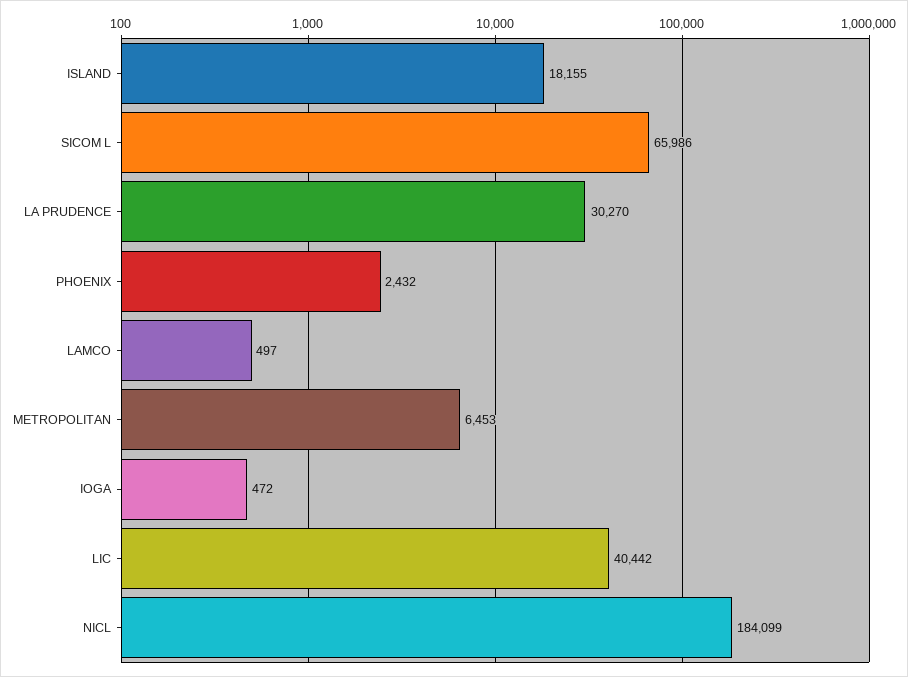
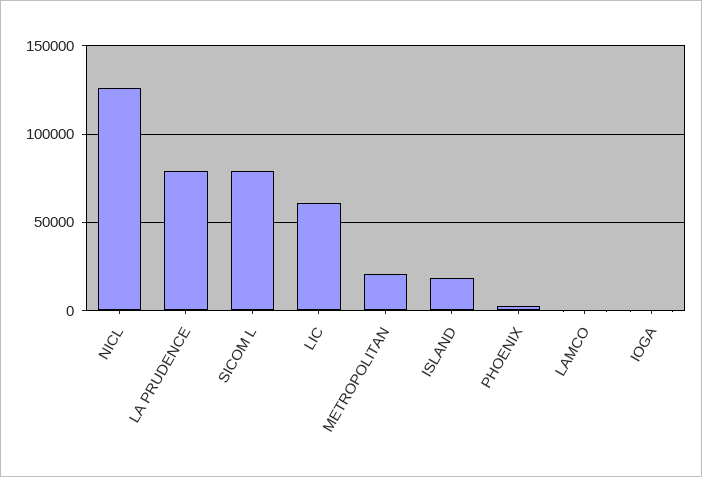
SICOM L: 65986 -> 80000
LA PRUDENCE: 30270 -> 80000
METROPOLITAN: 6453 -> 20000
LIC: 40442 -> 60000
NICL: 184099 -> 125000

